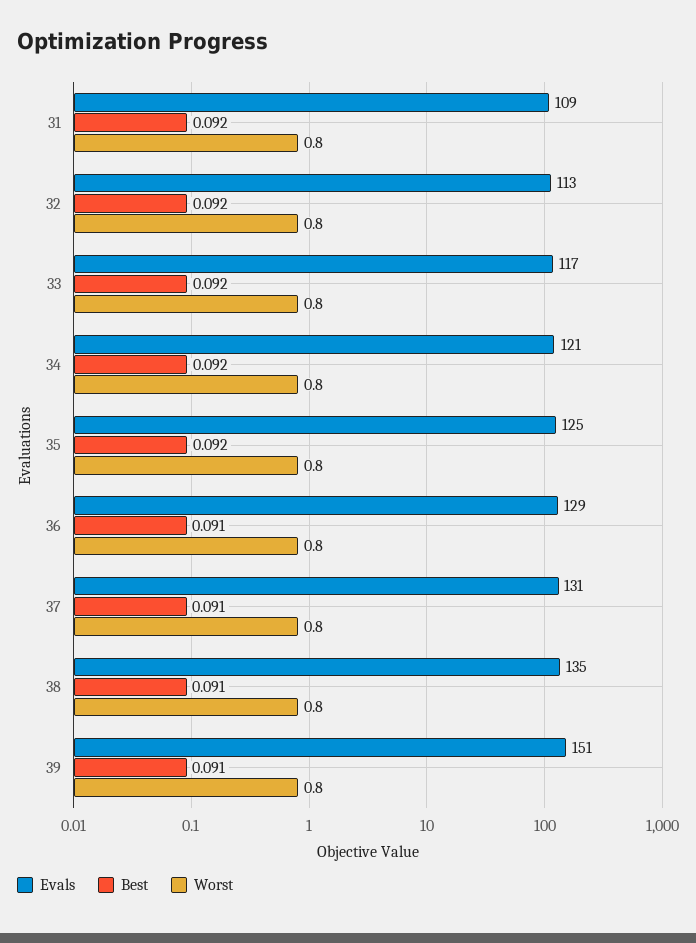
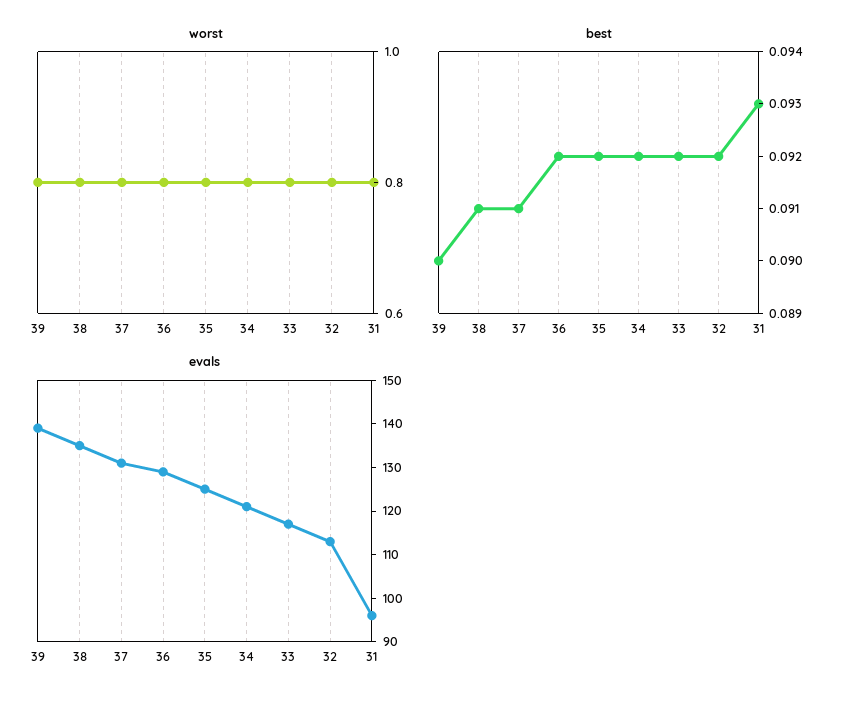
Evals, 31: 109 -> 95
Best, 31: 0.092 -> 0.093
Best, 36: 0.091 -> 0.092
Evals, 39: 151 -> 140
Best, 39: 0.091 -> 0.09

